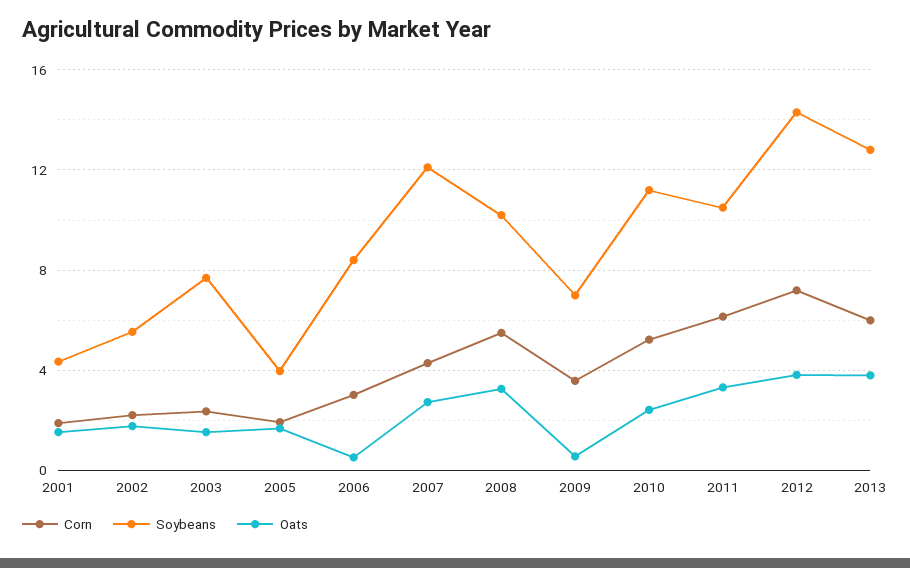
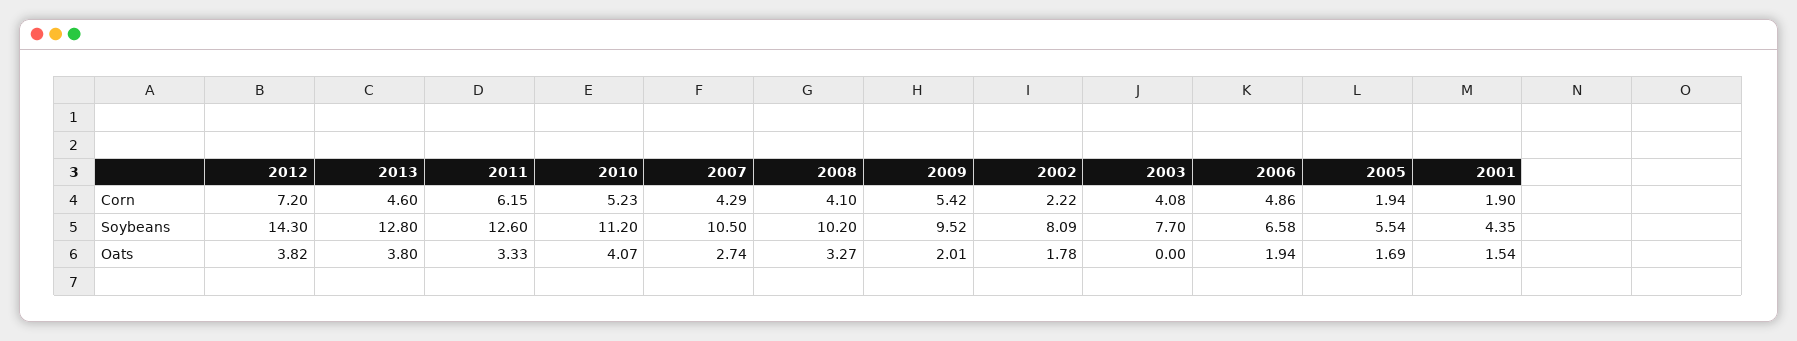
Soybeans, 2002: 5.5 -> 8.09
Corn, 2003: 2.5 -> 4.08
Oats, 2003: 1.5 -> 0
Soybeans, 2005: 4 -> 5.54
Corn, 2006: 3 -> 4.86
Soybeans, 2006: 8.5 -> 6.58
Oats, 2006: 0.5 -> 1.94
Soybeans, 2007: 12 -> 10.5
Corn, 2008: 5.5 -> 4.1
Corn, 2009: 3.5 -> 5.42
Soybeans, 2009: 7 -> 9.52
Oats, 2009: 0.5 -> 2.01
Oats, 2010: 2.5 -> 4.07
Soybeans, 2011: 10.5 -> 12.6
Corn, 2013: 6 -> 4.6

